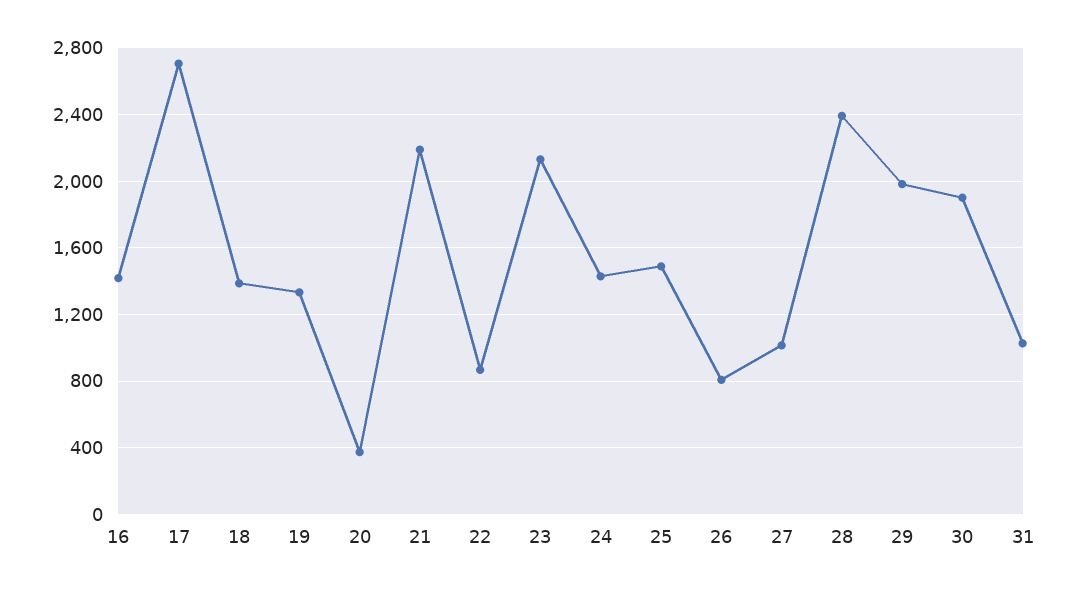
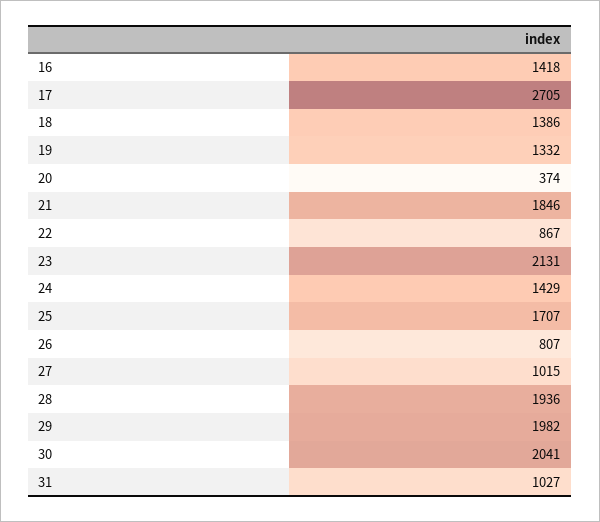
21: 2200 -> 1846
25: 1500 -> 1707
28: 2400 -> 1936
30: 1900 -> 2041

